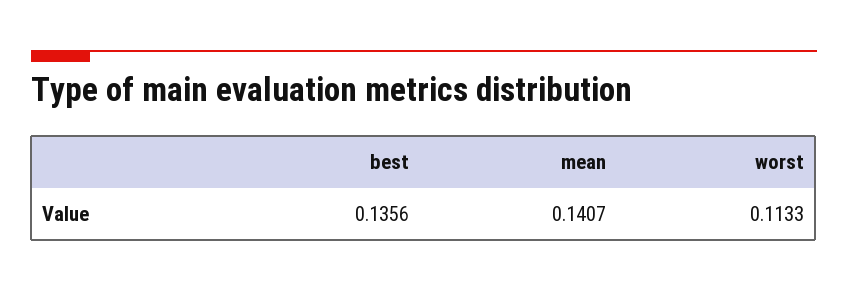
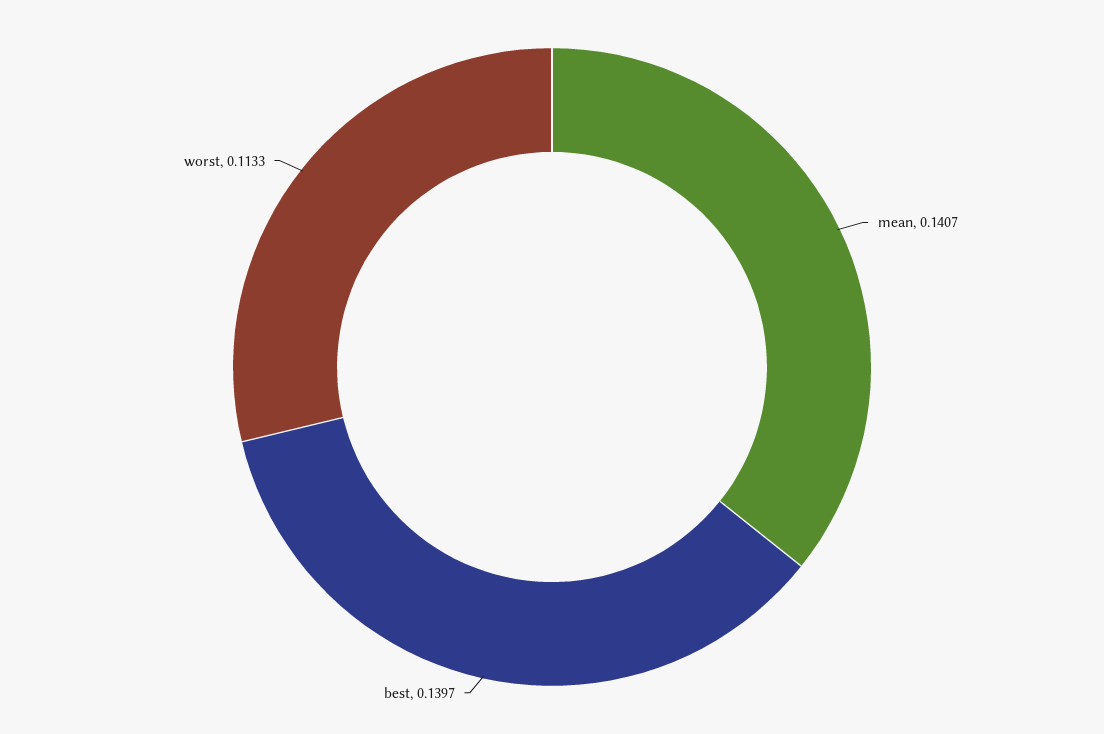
best: 0.1356 -> 0.1397

